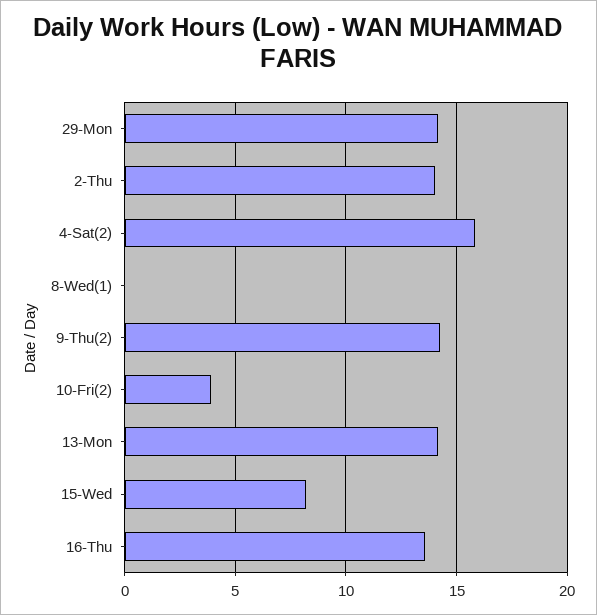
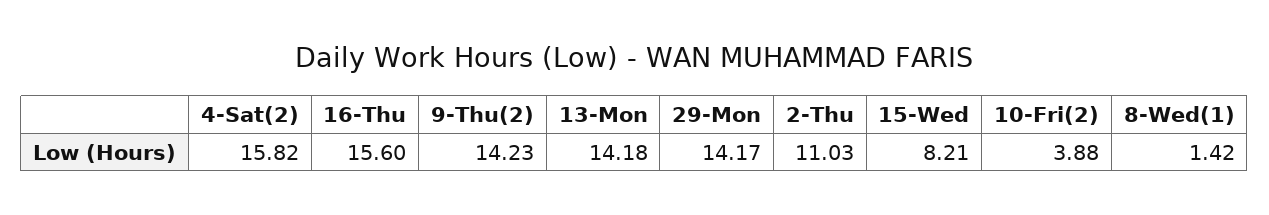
2-Thu: 14 -> 11.03
8-Wed(1): 0 -> 1.42
16-Thu: 13.5 -> 15.6

